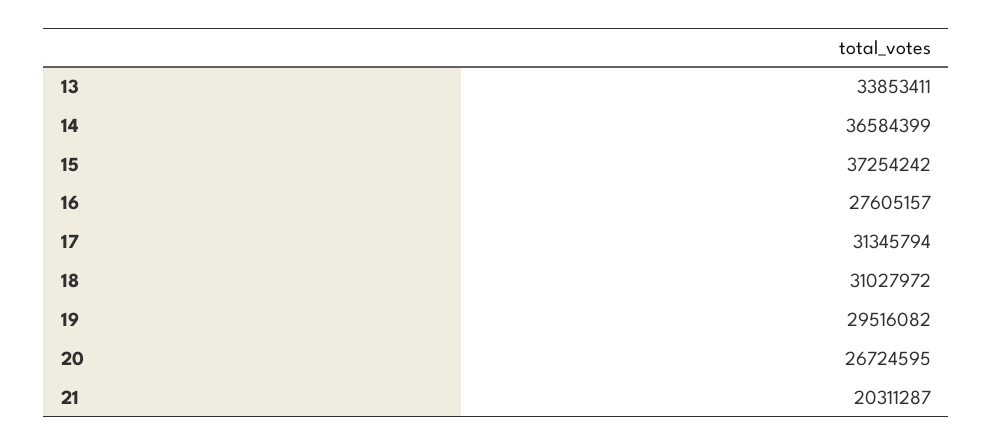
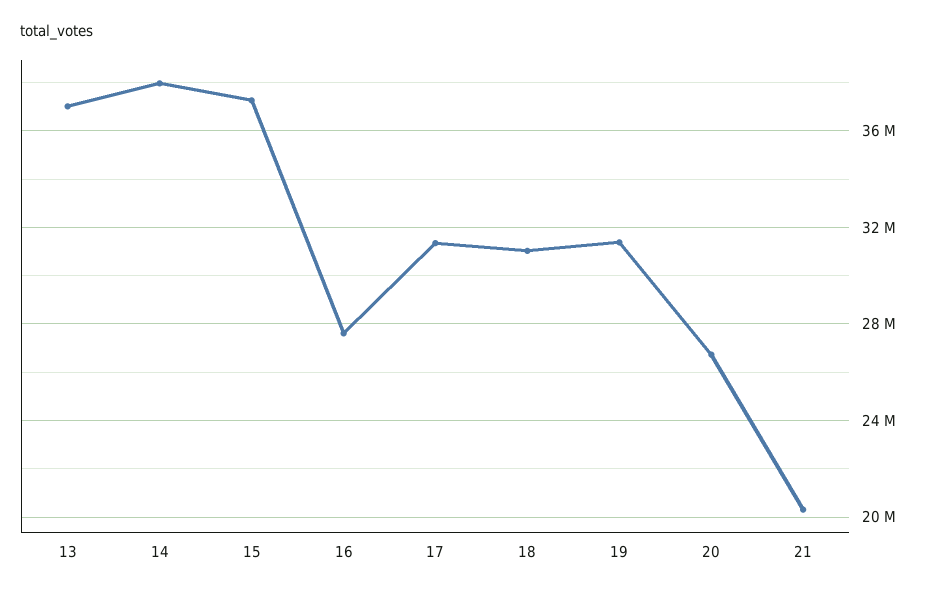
13: 33853411 -> 37000000
14: 36584399 -> 38000000
19: 29516082 -> 31500000

